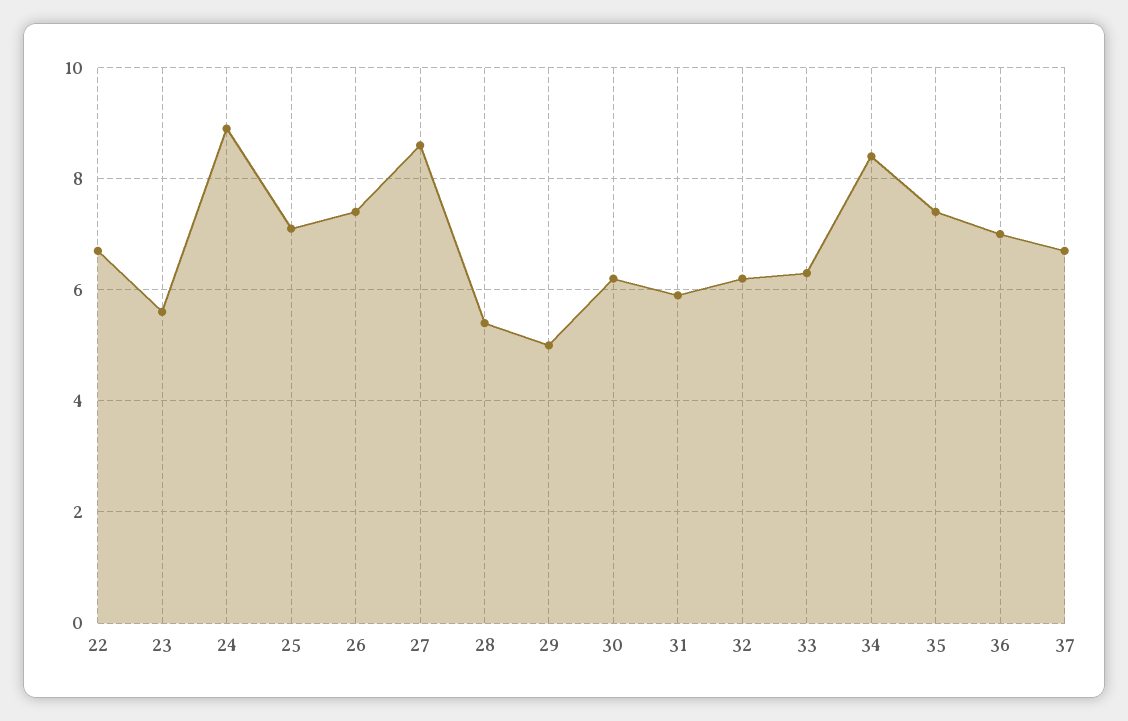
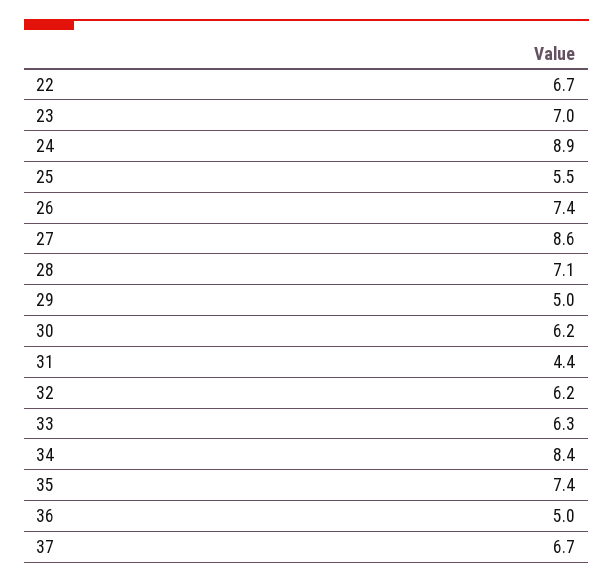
23: 5.5 -> 7
25: 7 -> 5.5
28: 5.5 -> 7.1
31: 6 -> 4.4
36: 7 -> 5

